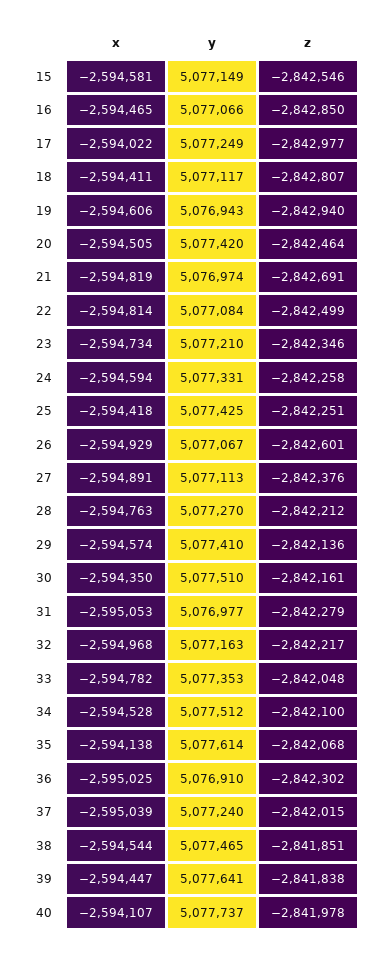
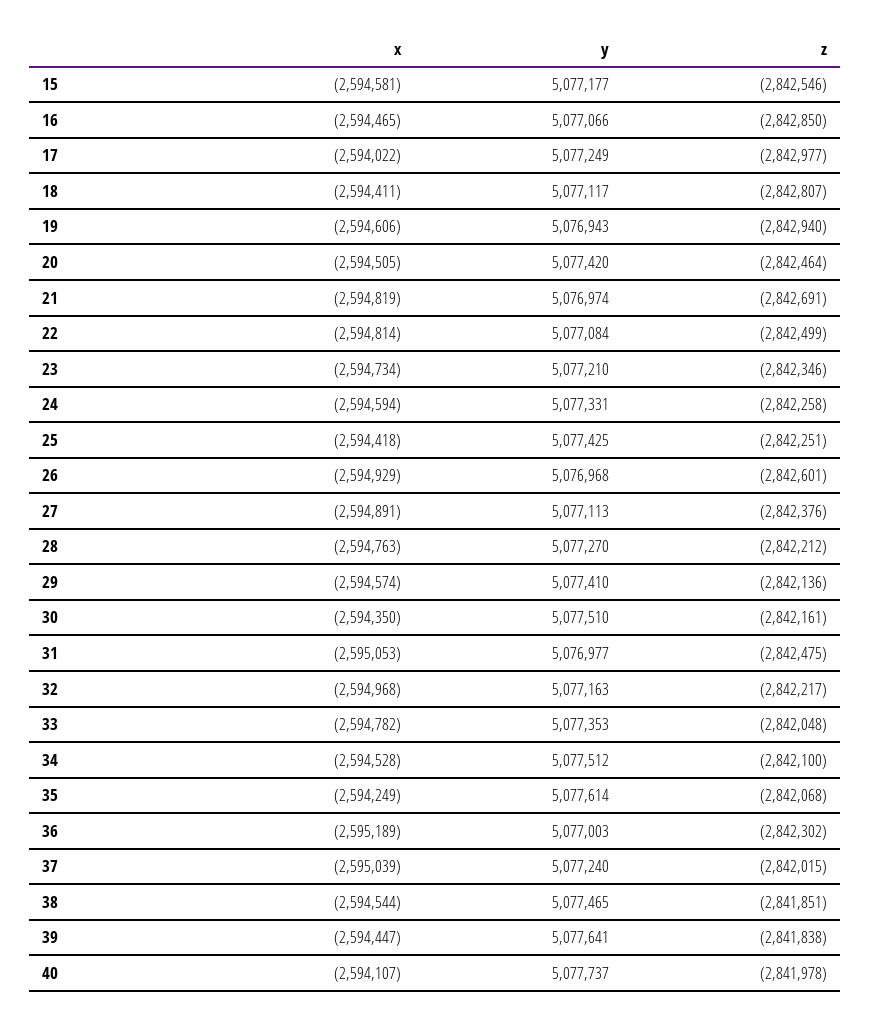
y, 15: 5077149 -> 5077177
y, 26: 5077067 -> 5076968
z, 31: -2842279 -> -2842475
x, 35: -2594138 -> -2594249
x, 36: -2595025 -> -2595189
y, 36: 5076910 -> 5077003

